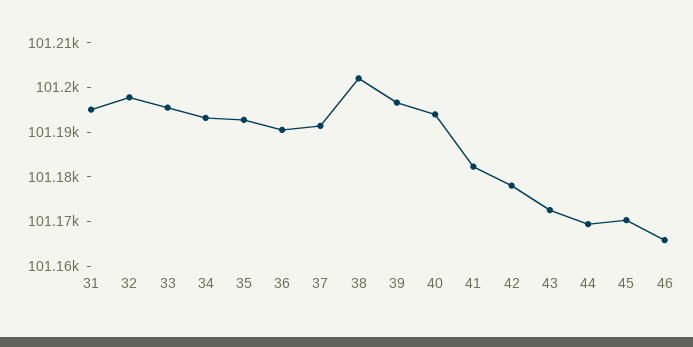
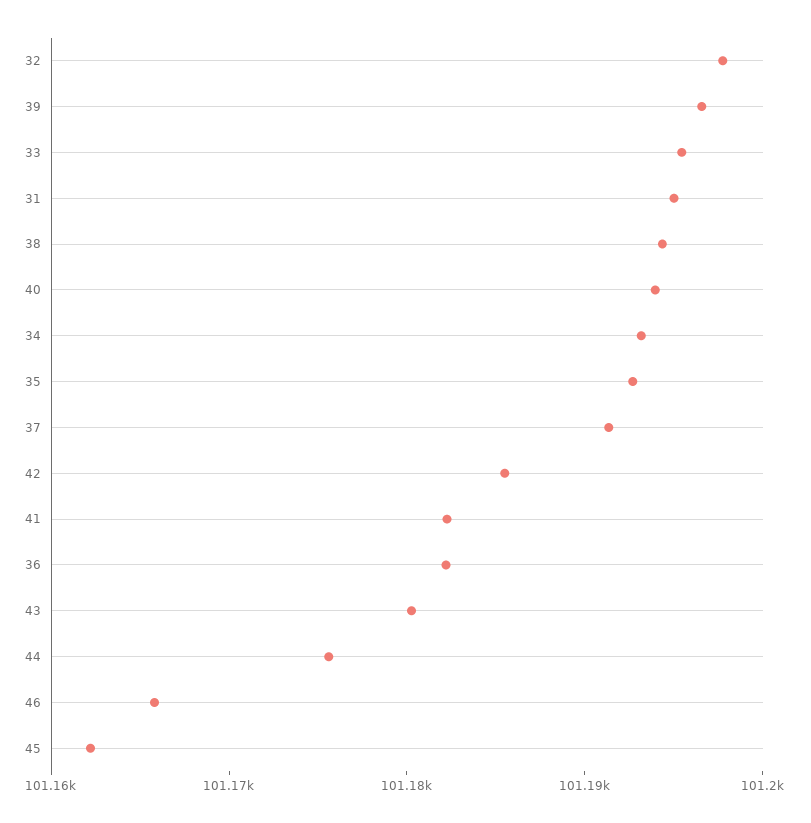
36: 101190 -> 101182
38: 101202 -> 101194
42: 101178 -> 101186
43: 101172 -> 101180
44: 101170 -> 101176
45: 101170 -> 101162

